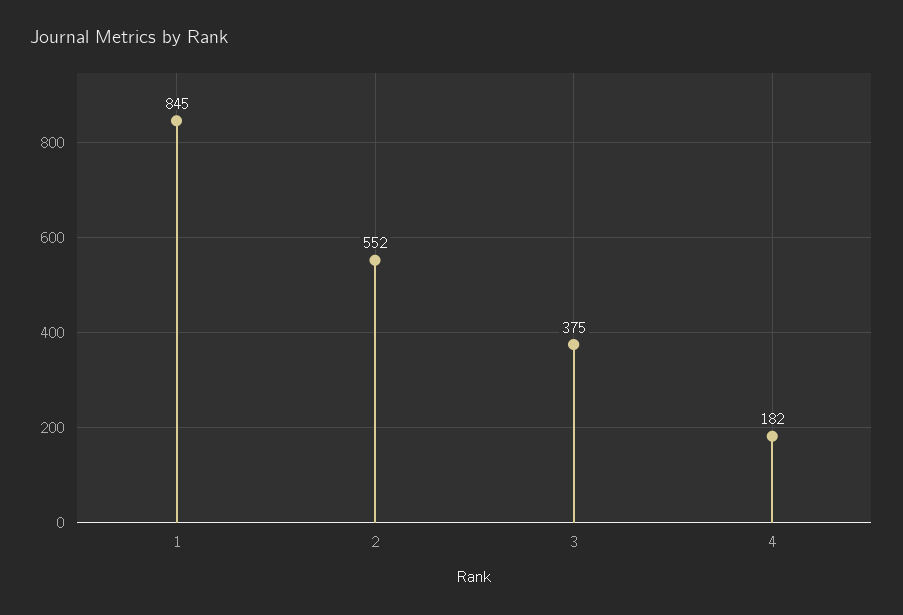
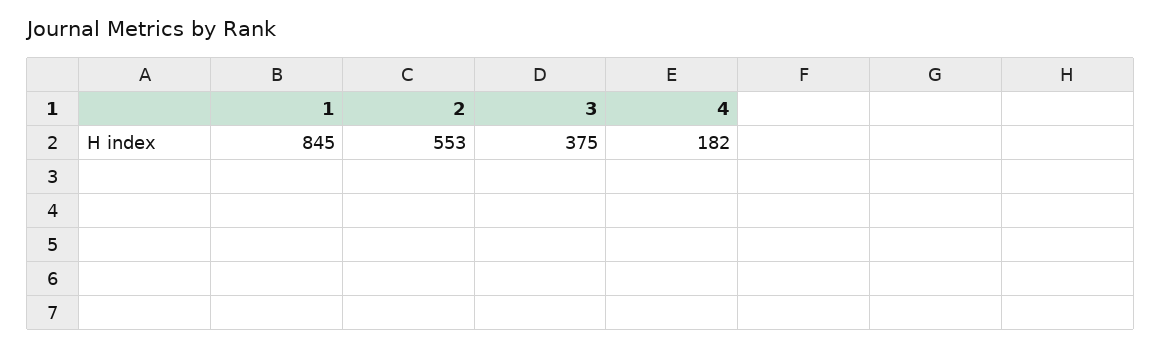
2: 552 -> 553

